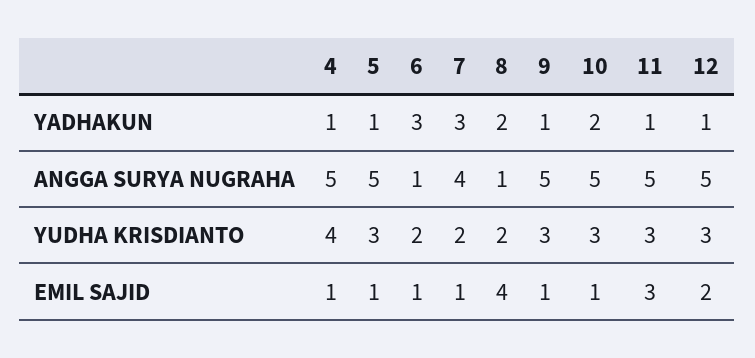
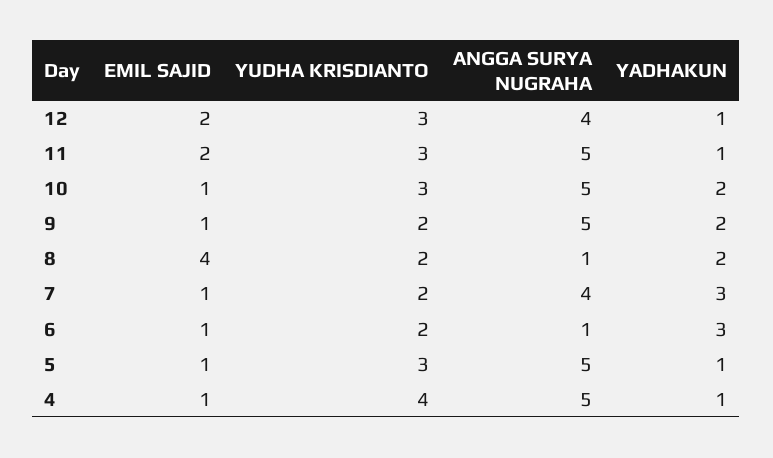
9, YADHAKUN: 1 -> 2
12, ANGGA SURYA NUGRAHA: 5 -> 4
9, YUDHA KRISDIANTO: 3 -> 2
11, EMIL SAJID: 3 -> 2

